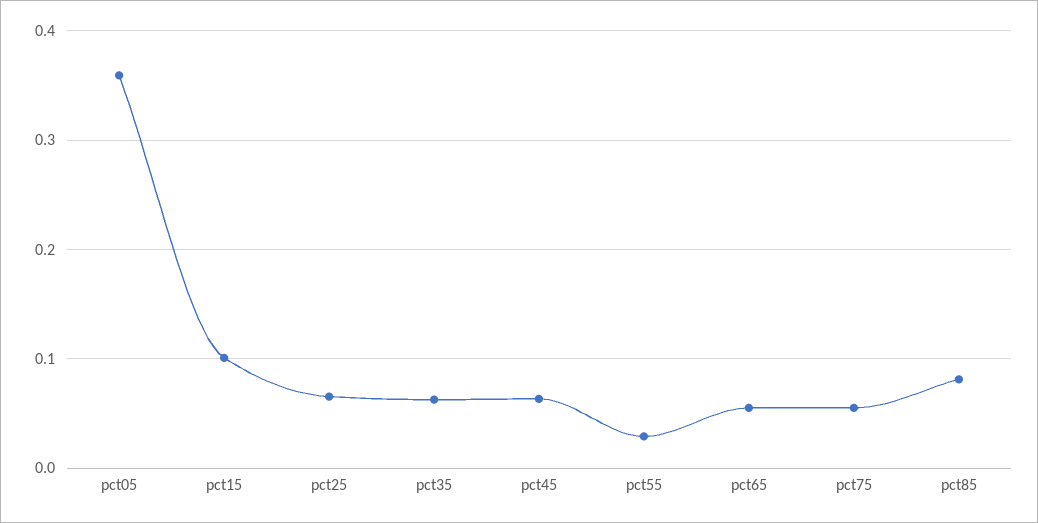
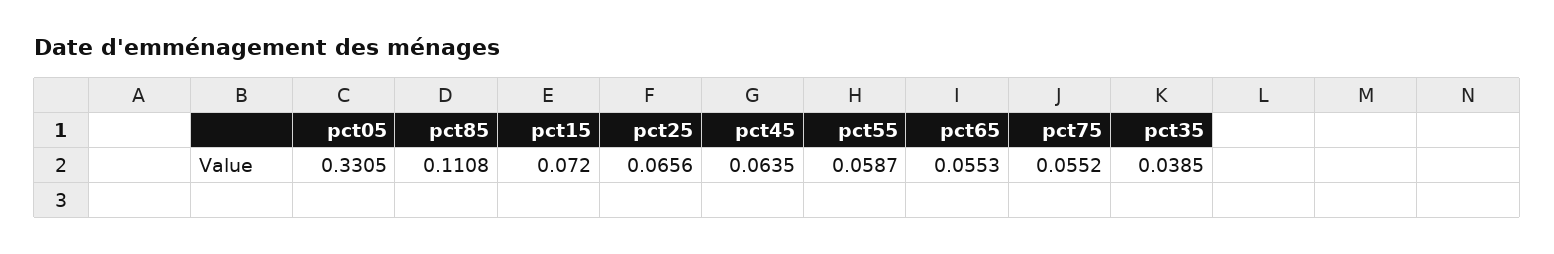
pct05: 0.36 -> 0.3305
pct15: 0.1 -> 0.072
pct35: 0.06 -> 0.0385
pct55: 0.03 -> 0.0587
pct85: 0.08 -> 0.1108

